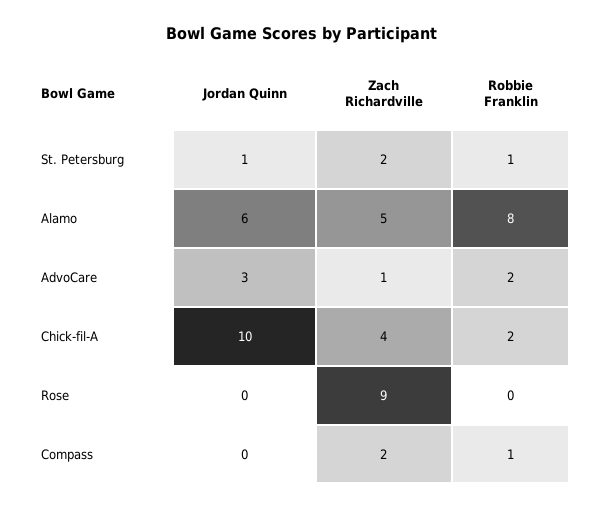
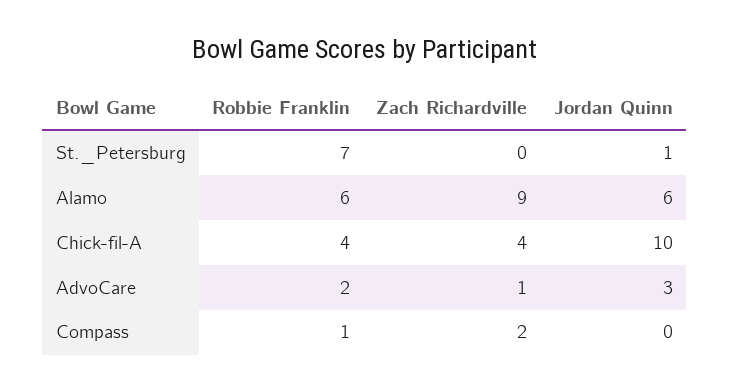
Zach Richardville, St. Petersburg: 2 -> 0
Robbie Franklin, St. Petersburg: 1 -> 7
Zach Richardville, Alamo: 5 -> 9
Robbie Franklin, Alamo: 8 -> 6
Robbie Franklin, Chick-fil-A: 2 -> 4
Jordan Quinn, Rose: 0 -> none
Zach Richardville, Rose: 9 -> none
Robbie Franklin, Rose: 0 -> none

